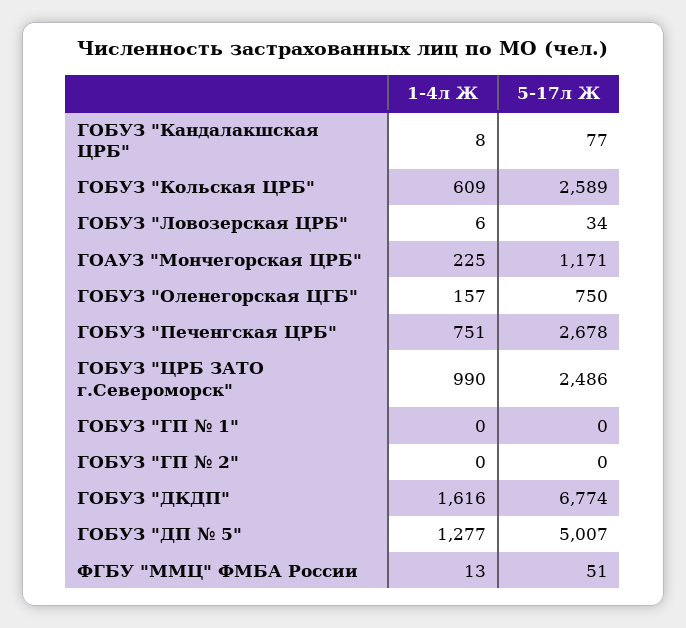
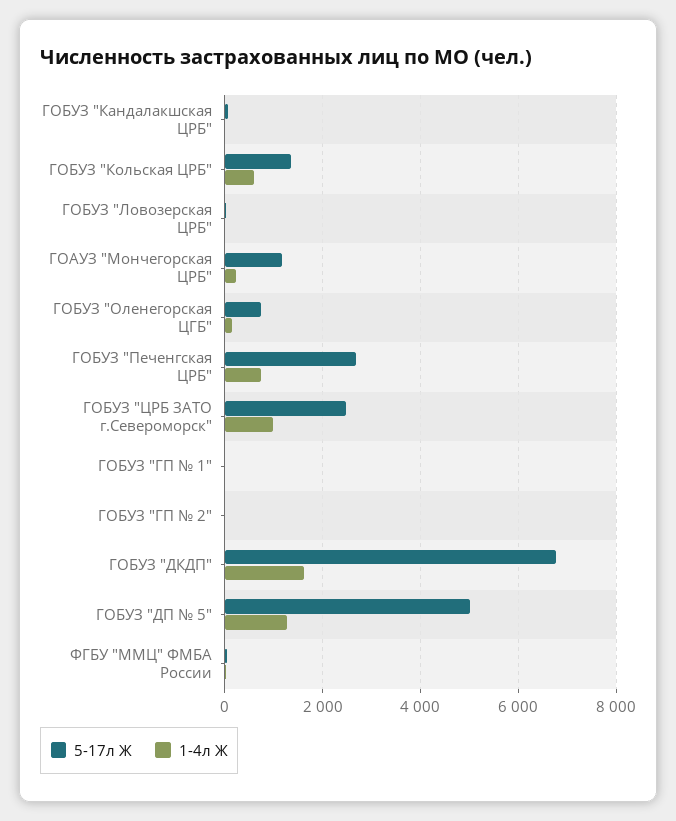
5-17л Ж, ГОБУЗ "Кольская ЦРБ": 2589 -> 1400

